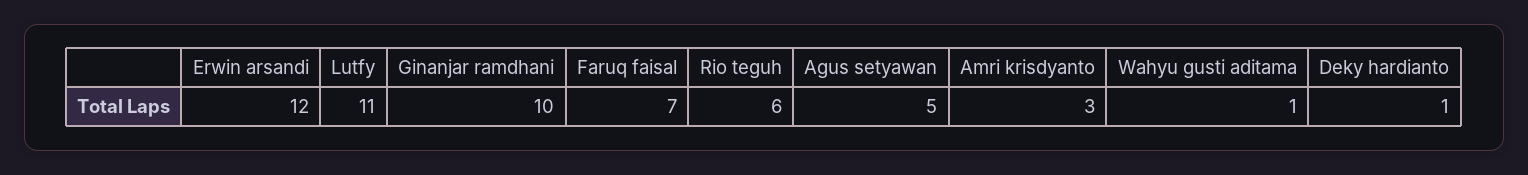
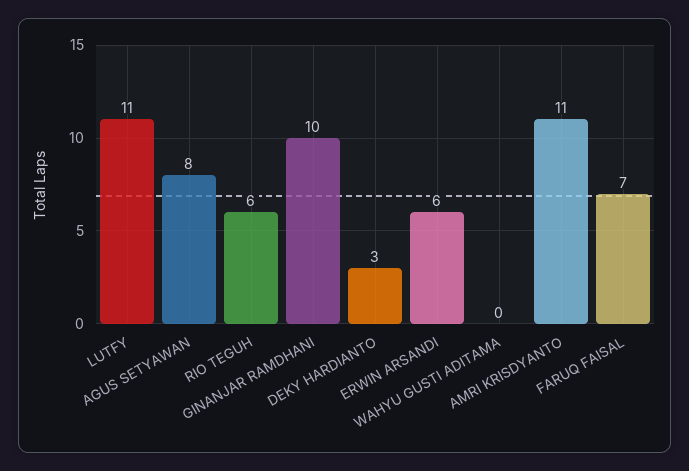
Erwin arsandi: 12 -> 6
Agus setyawan: 5 -> 8
Amri krisdyanto: 3 -> 11
Wahyu gusti aditama: 1 -> 0
Deky hardianto: 1 -> 3

